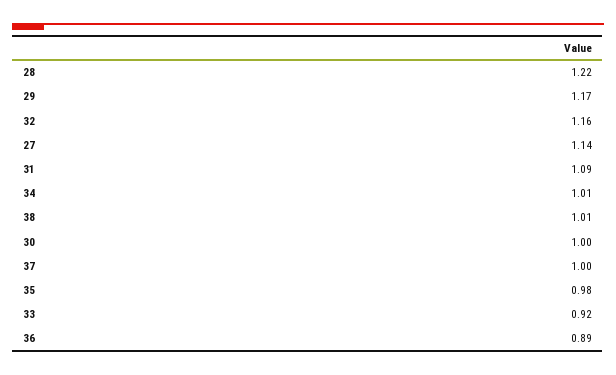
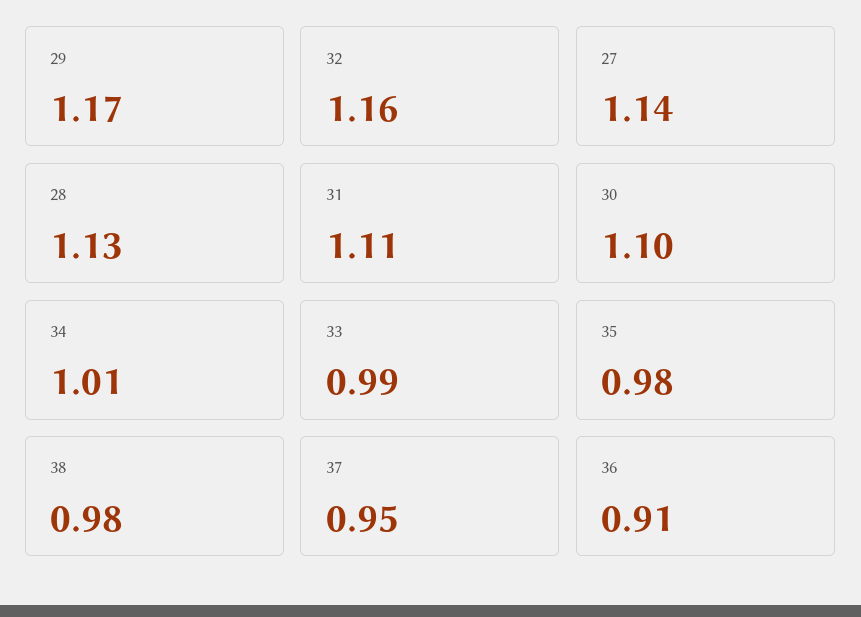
28: 1.22 -> 1.13
31: 1.09 -> 1.11
38: 1.01 -> 0.98
30: 1 -> 1.1
37: 1 -> 0.95
33: 0.92 -> 0.99
36: 0.89 -> 0.91

